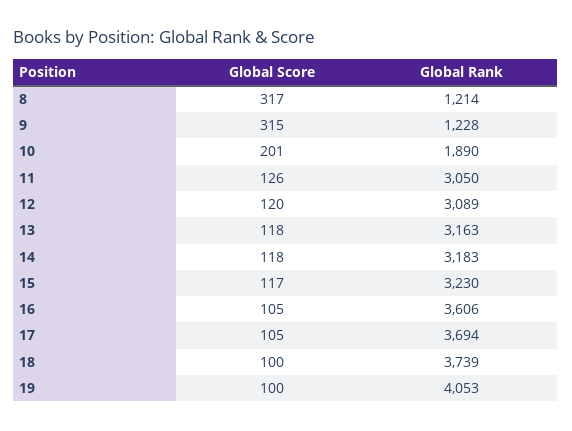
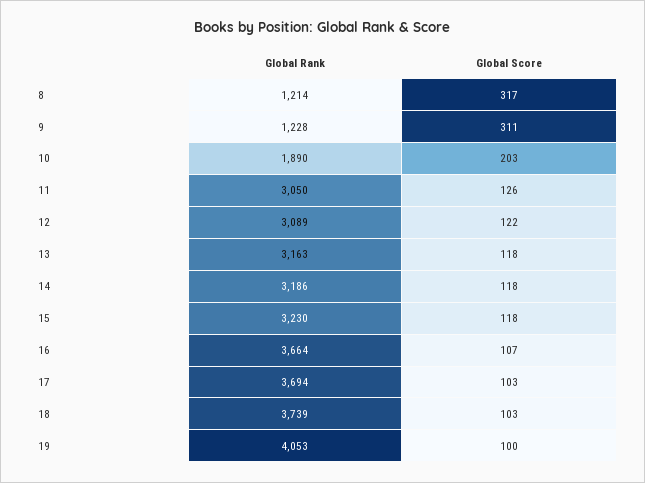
Global Score, 9: 315 -> 311
Global Score, 10: 201 -> 203
Global Score, 12: 120 -> 122
Global Rank, 14: 3183 -> 3186
Global Score, 15: 117 -> 118
Global Score, 16: 105 -> 107
Global Rank, 16: 3606 -> 3664
Global Score, 17: 105 -> 103
Global Score, 18: 100 -> 103

